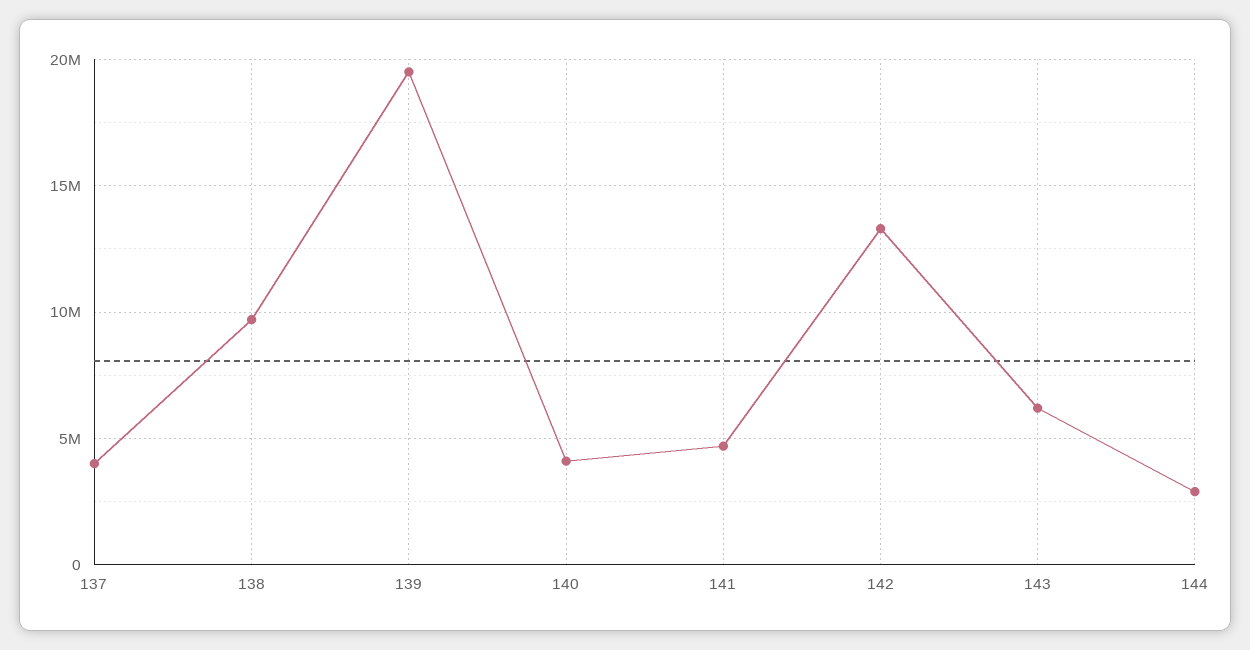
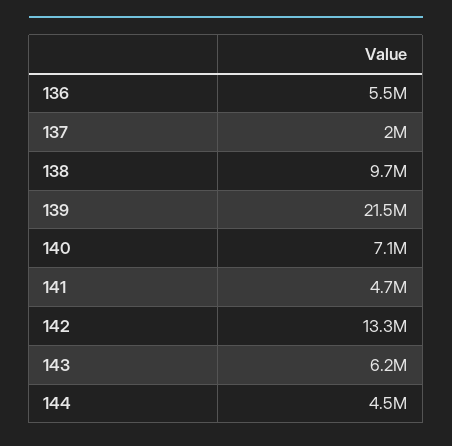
137: 4000000 -> 2000000
139: 19500000 -> 21500000
140: 4000000 -> 7100000
144: 3000000 -> 4500000
136: none -> 5500000

